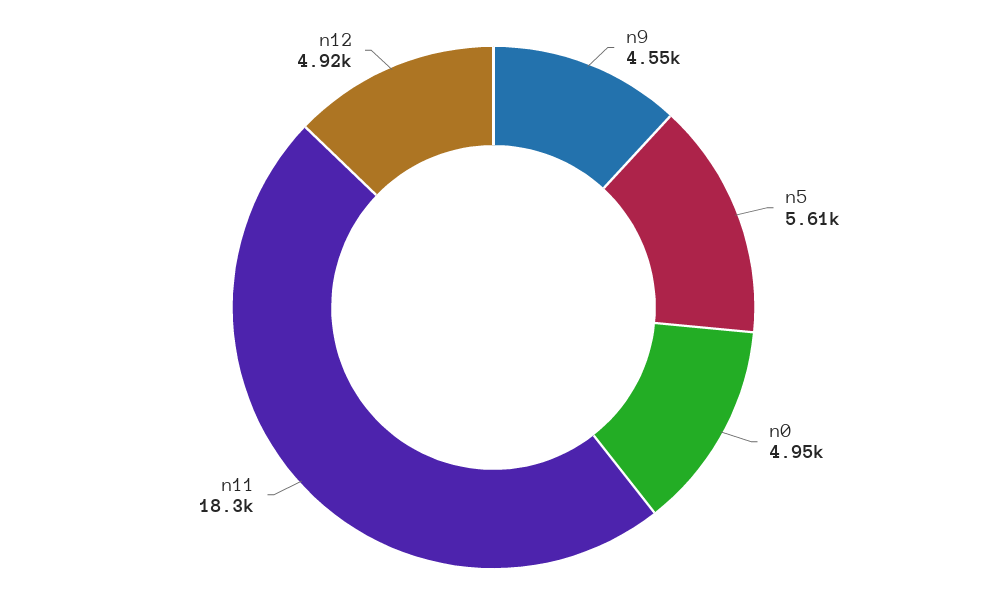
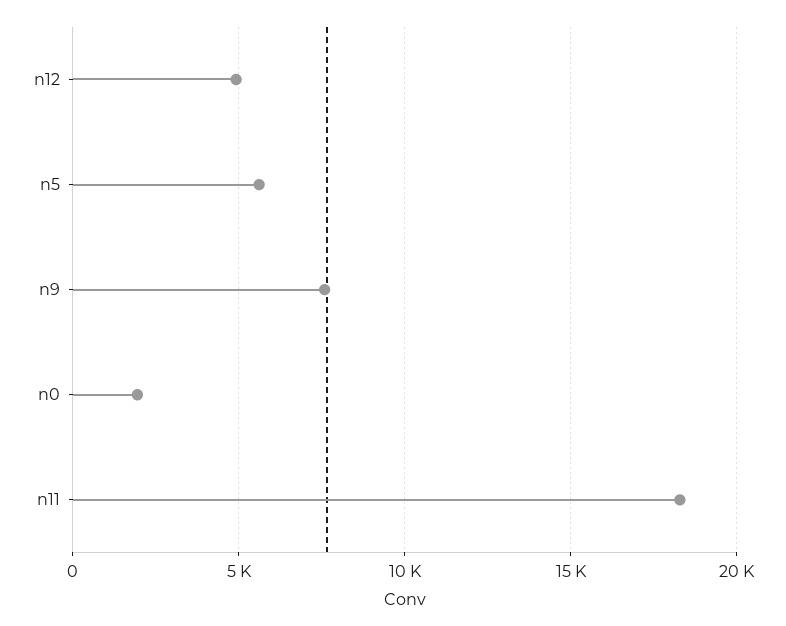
n9: 4550 -> 7500
n0: 4950 -> 2000

